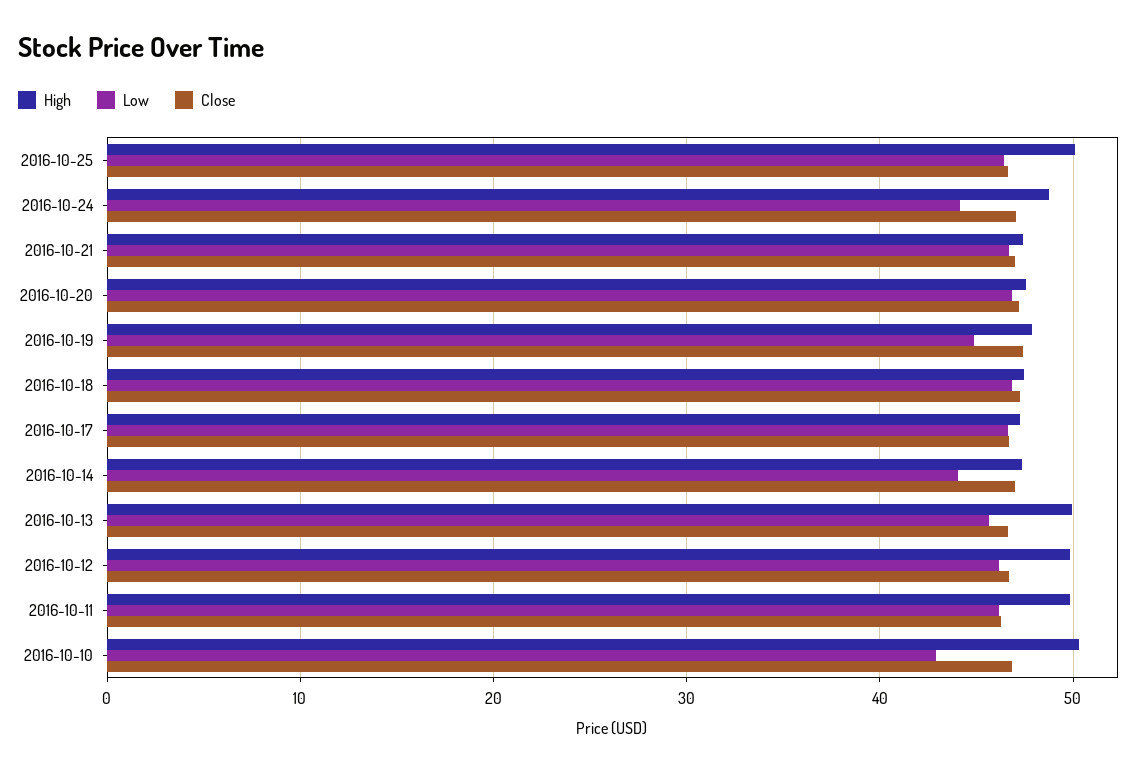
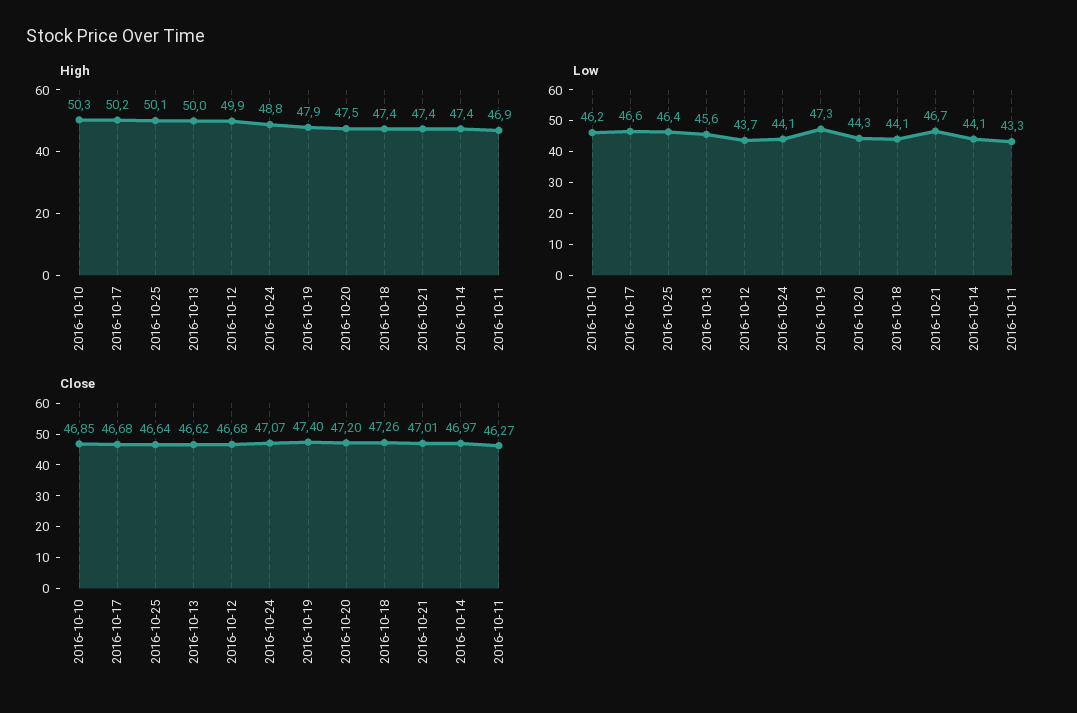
Low, 2016-10-20: 47 -> 44.3
Low, 2016-10-19: 45 -> 47.3
Low, 2016-10-18: 47 -> 44.1
High, 2016-10-17: 47 -> 50.2
Low, 2016-10-12: 46 -> 43.7
High, 2016-10-11: 50 -> 46.9
Low, 2016-10-11: 46 -> 43.3
Low, 2016-10-10: 43 -> 46.2

